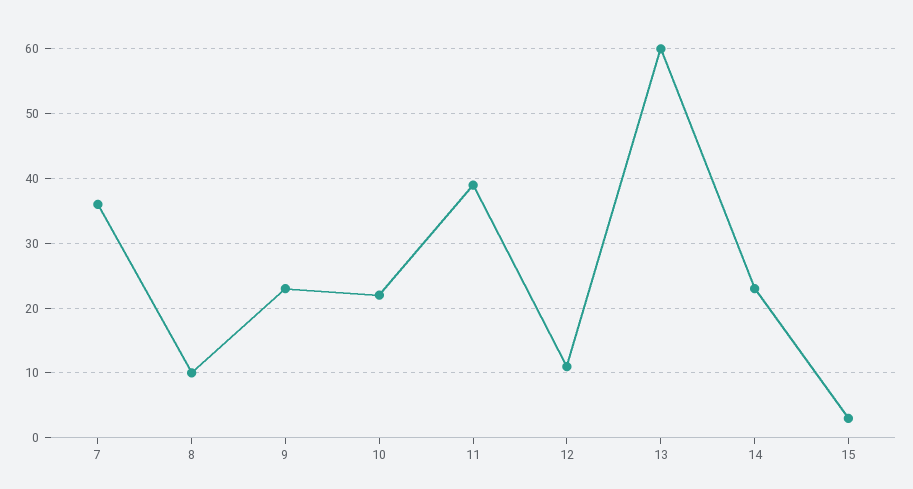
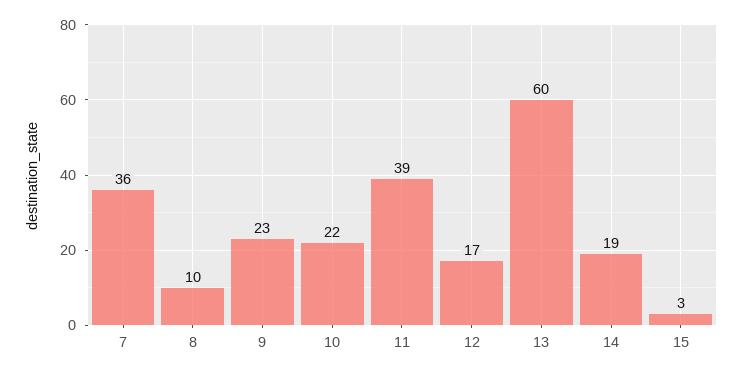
12: 11 -> 17
14: 23 -> 19

